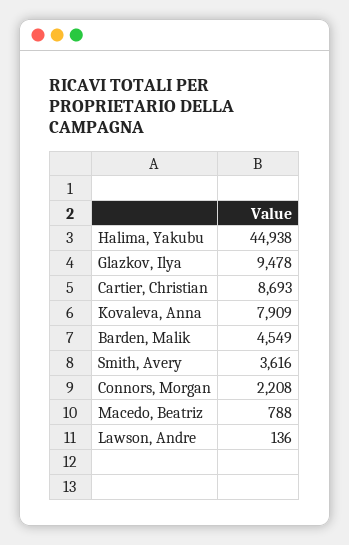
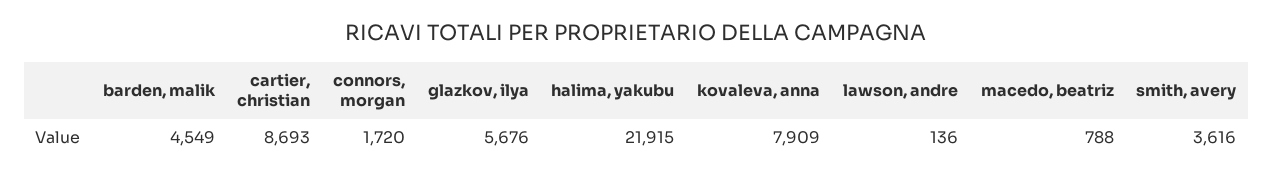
Halima, Yakubu: 44938 -> 21915
Glazkov, Ilya: 9478 -> 5676
Connors, Morgan: 2208 -> 1720

